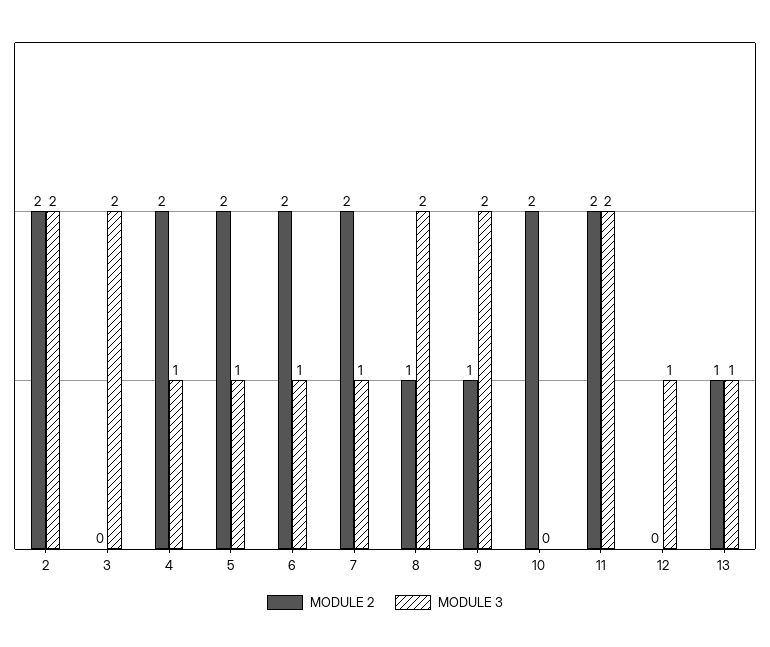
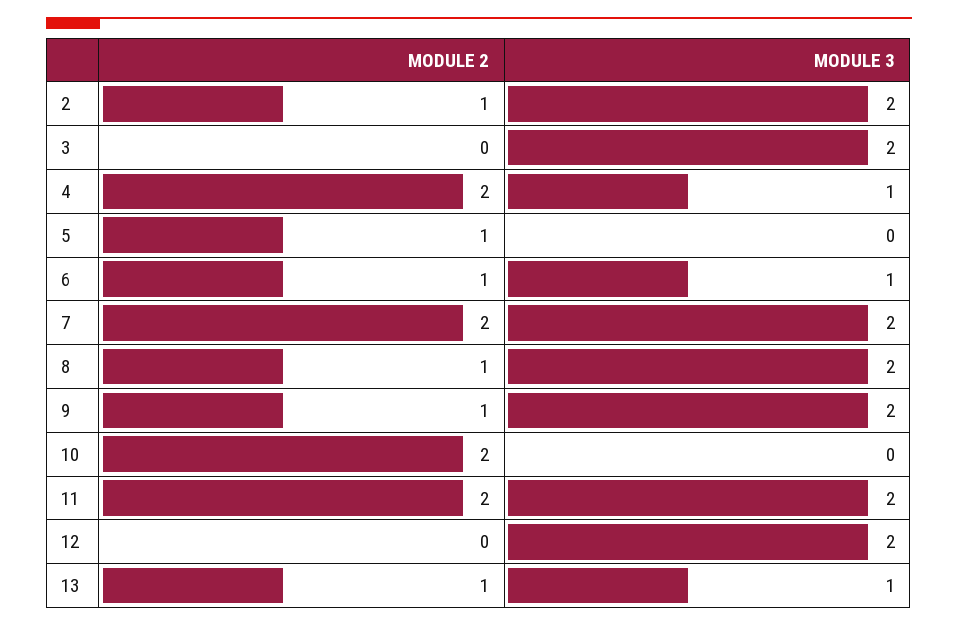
MODULE 2, 2: 2 -> 1
MODULE 2, 5: 2 -> 1
MODULE 3, 5: 1 -> 0
MODULE 2, 6: 2 -> 1
MODULE 3, 7: 1 -> 2
MODULE 3, 12: 1 -> 2

